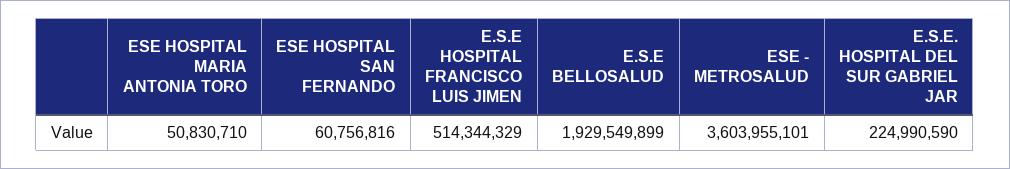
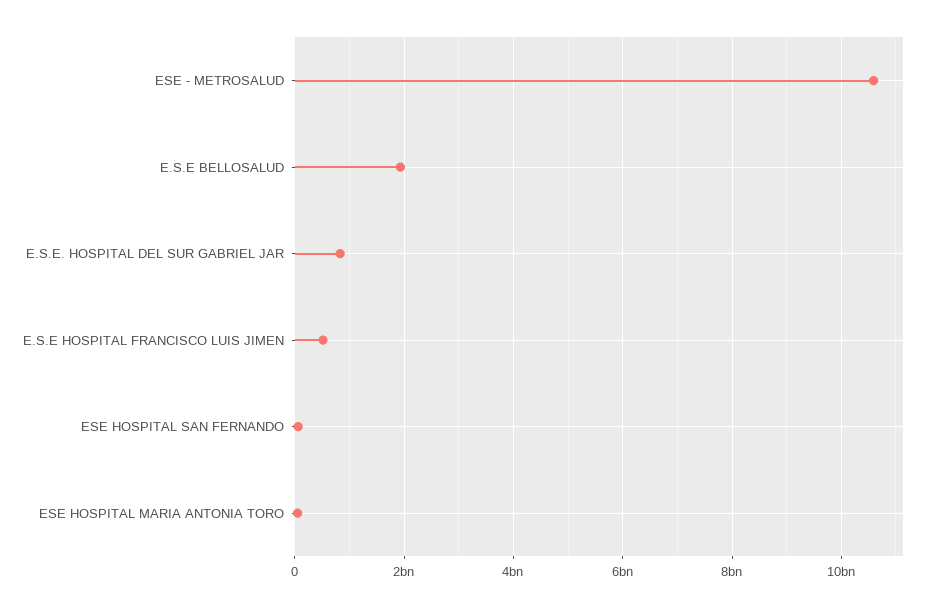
ESE - METROSALUD: 3603955101 -> 10600000000
E.S.E. HOSPITAL DEL SUR GABRIEL JAR: 224990590 -> 800000000

